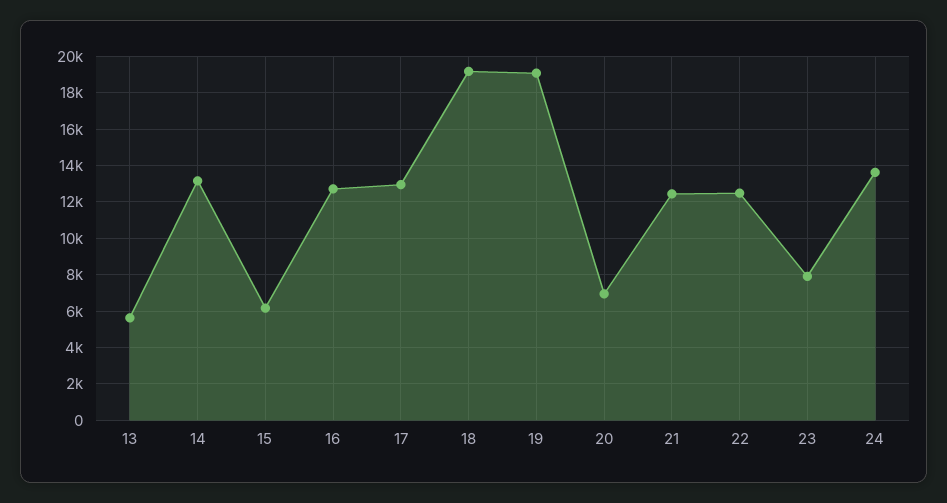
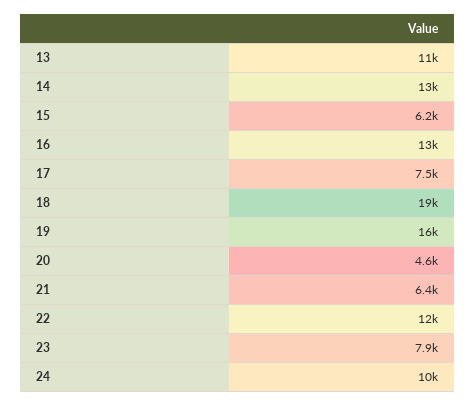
13: 5500 -> 11000
17: 13000 -> 7500
19: 19000 -> 16000
20: 7000 -> 4600
21: 12500 -> 6400
24: 13500 -> 10000

